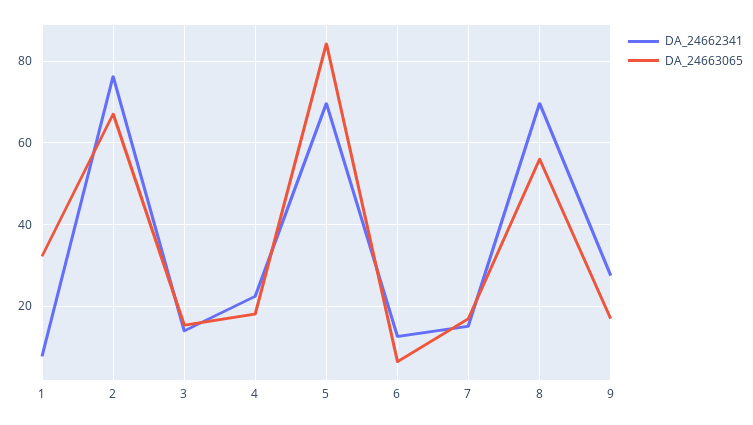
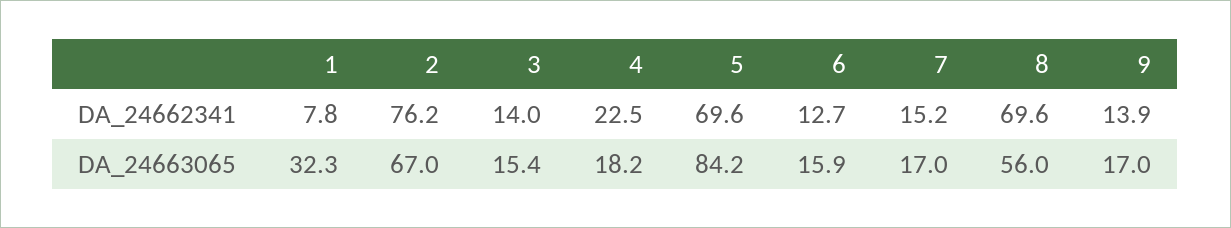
DA_24663065, 6: 6 -> 15.9
DA_24662341, 9: 28 -> 13.9

